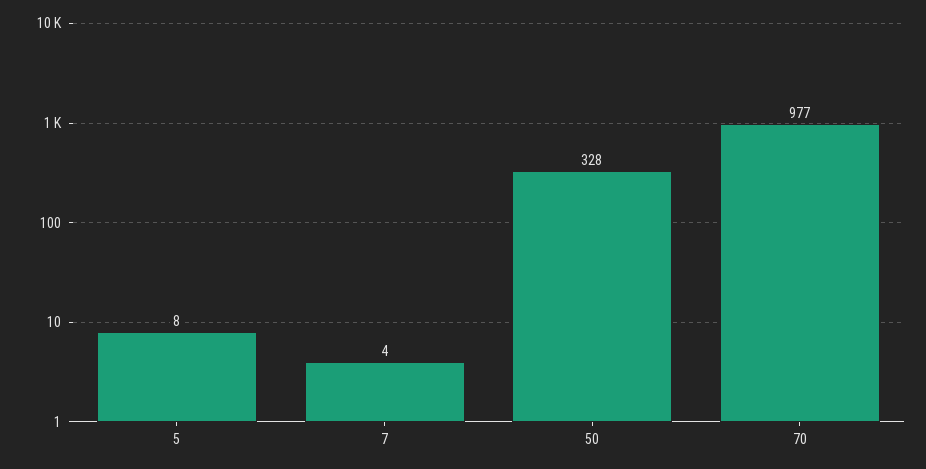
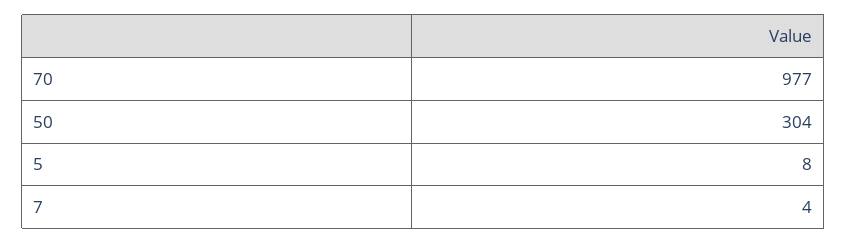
50: 328 -> 304

